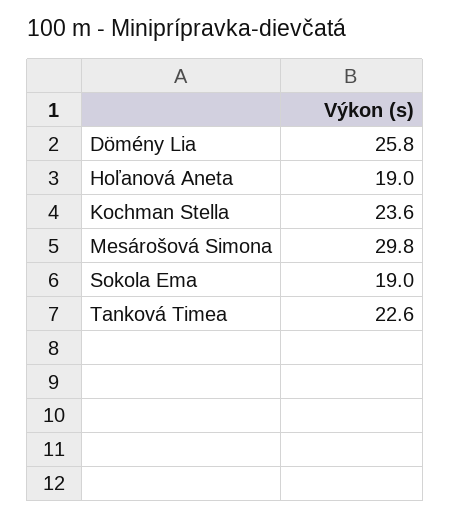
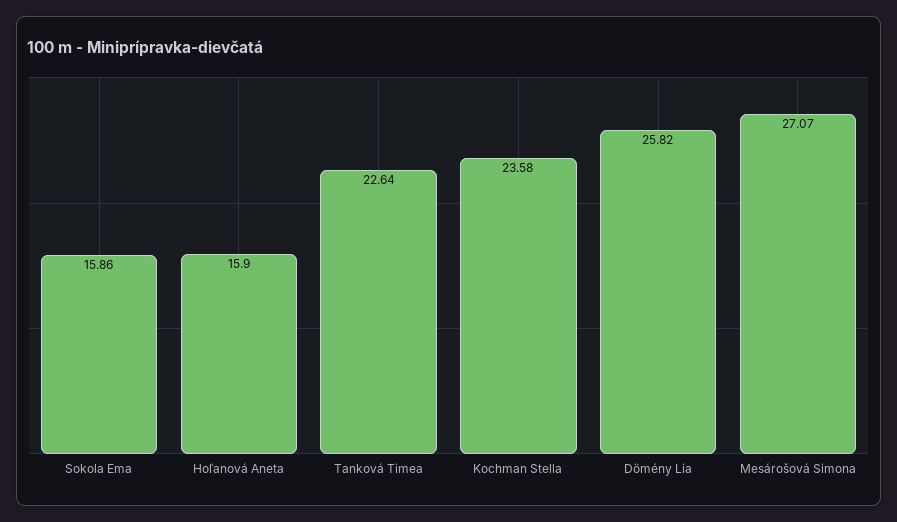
Hoľanová Aneta: 19 -> 15.9
Mesárošová Simona: 29.8 -> 27.07
Sokola Ema: 19 -> 15.86

